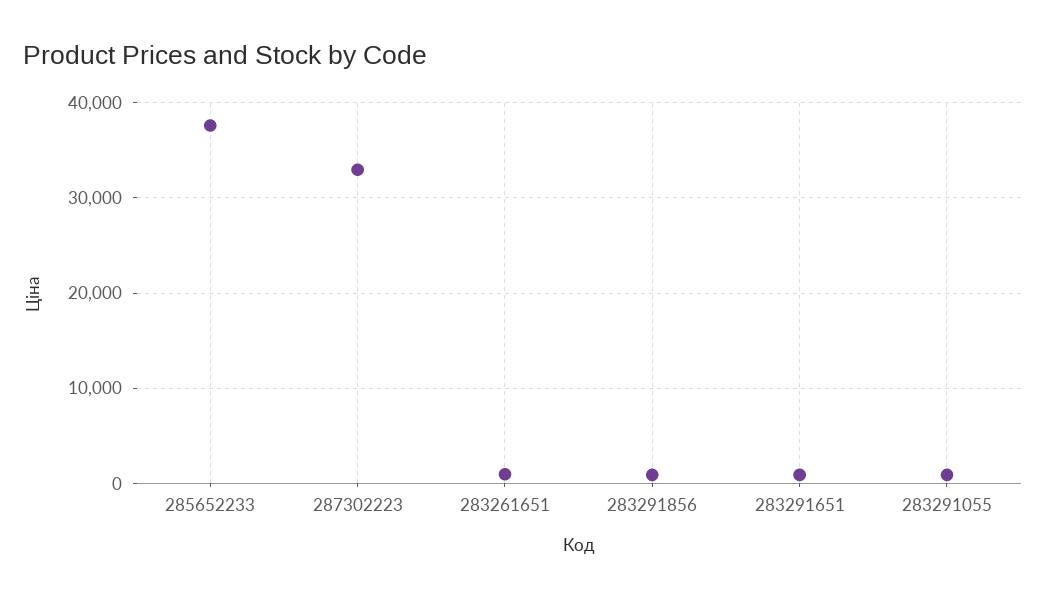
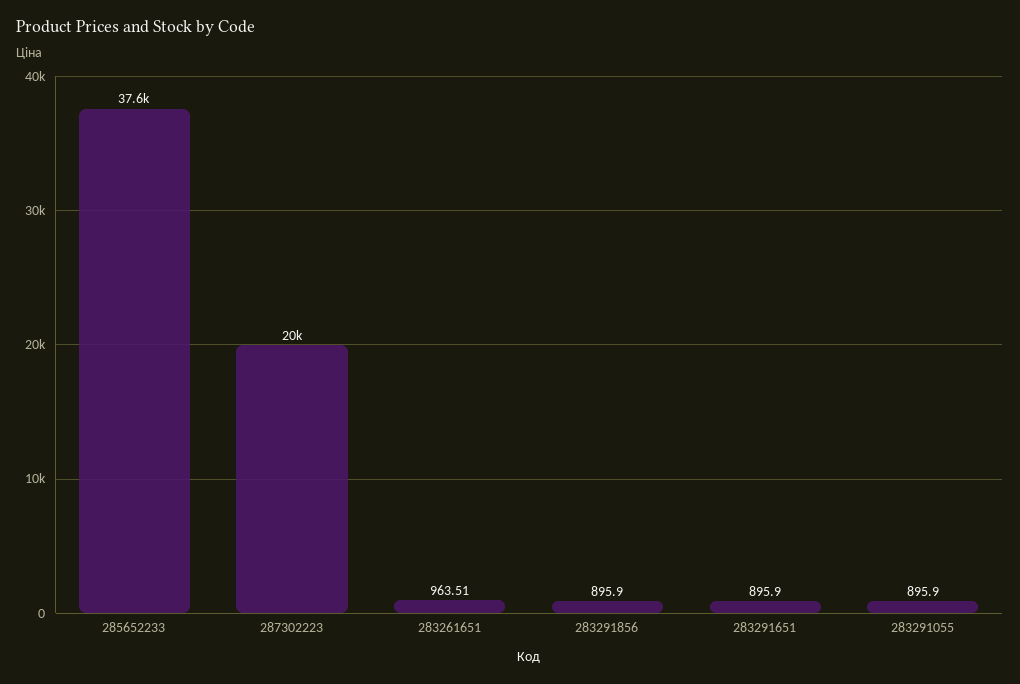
287302223: 33000 -> 20000

